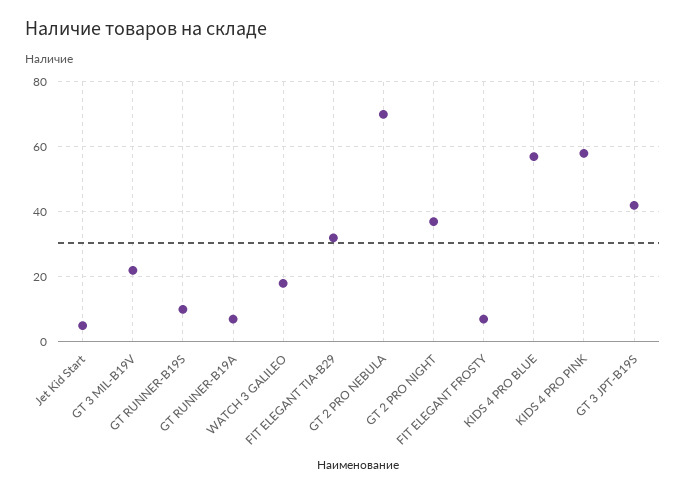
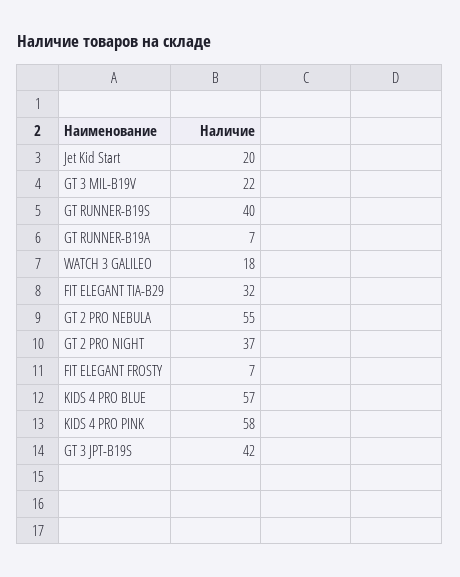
Jet Kid Start: 5 -> 20
GT RUNNER-B19S: 10 -> 40
GT 2 PRO NEBULA: 70 -> 55

